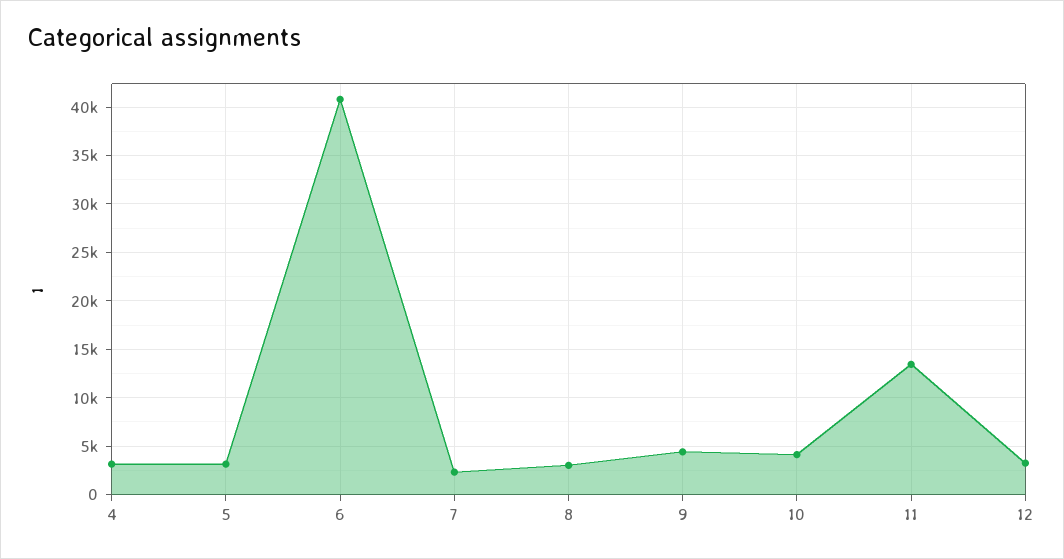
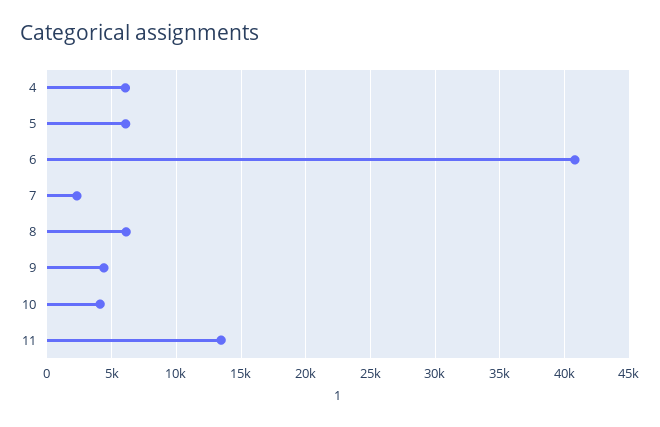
4: 3000 -> 6000
5: 3000 -> 6000
8: 3000 -> 6000
12: 3000 -> none

